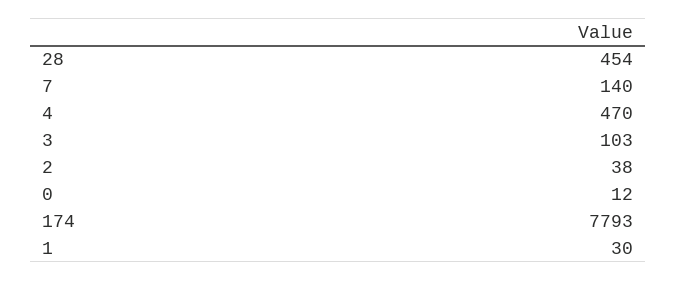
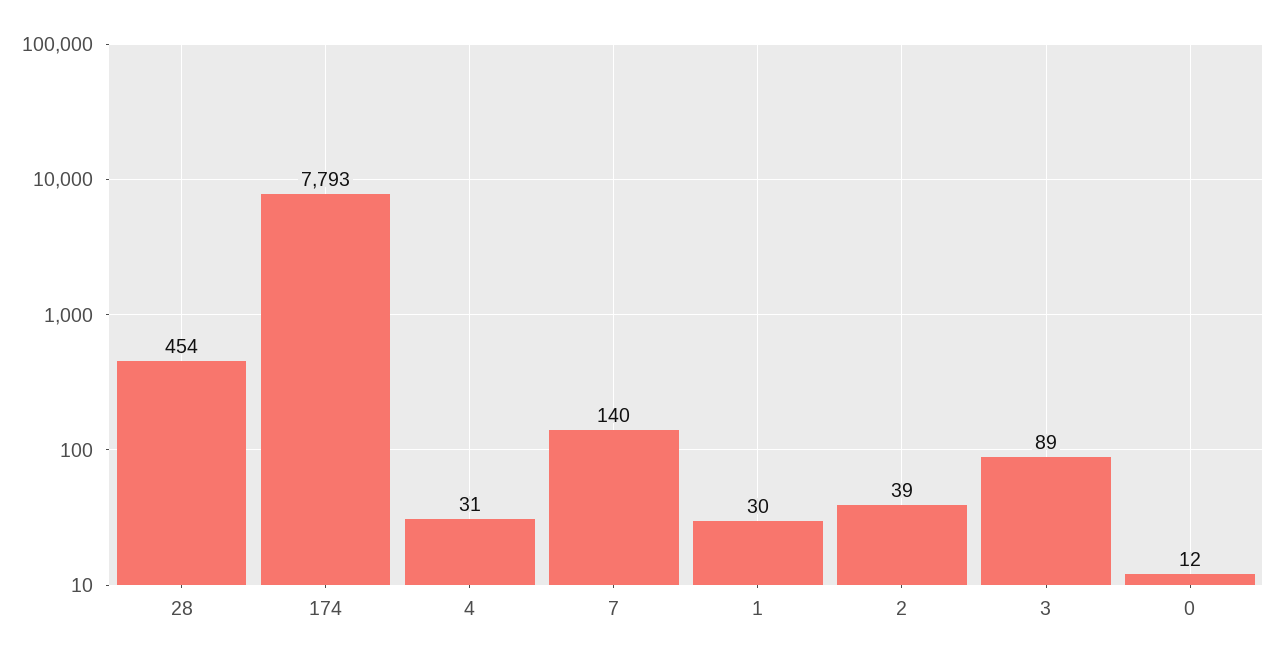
4: 470 -> 31
3: 103 -> 89
2: 38 -> 39

